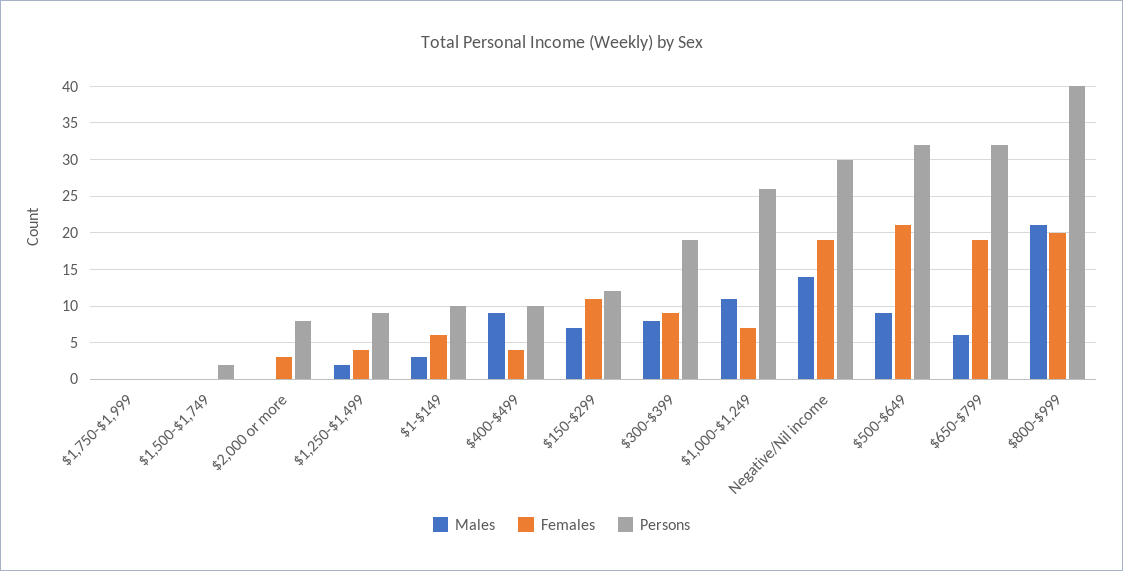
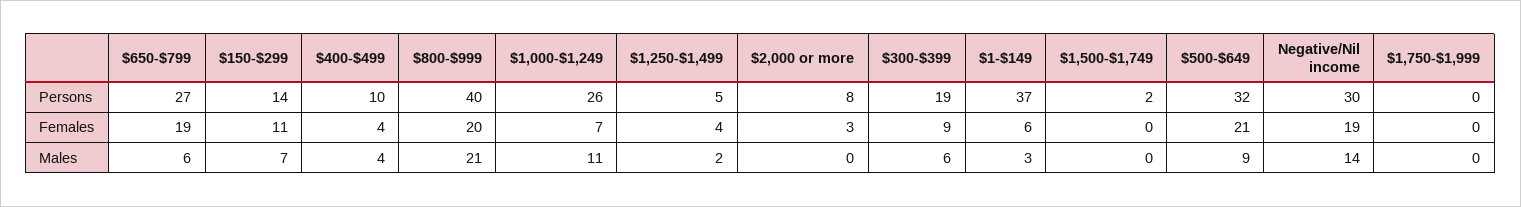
Persons, $1,250-$1,499: 9 -> 5
Persons, $1-$149: 10 -> 37
Males, $400-$499: 9 -> 4
Persons, $150-$299: 12 -> 14
Males, $300-$399: 8 -> 6
Persons, $650-$799: 32 -> 27

